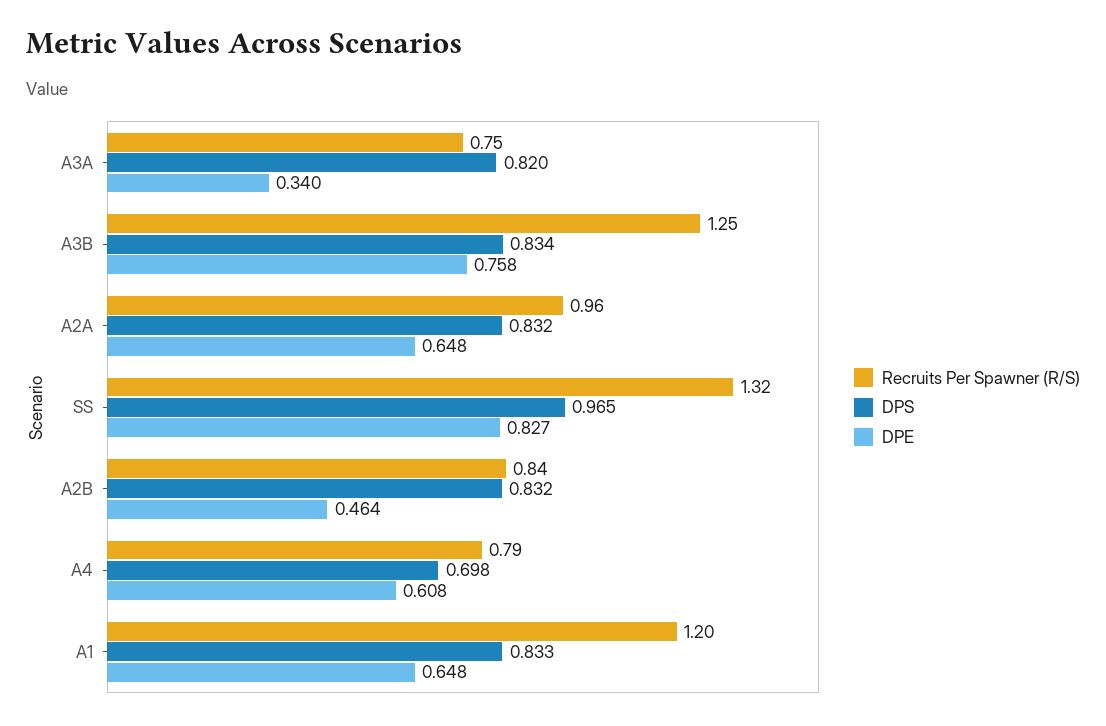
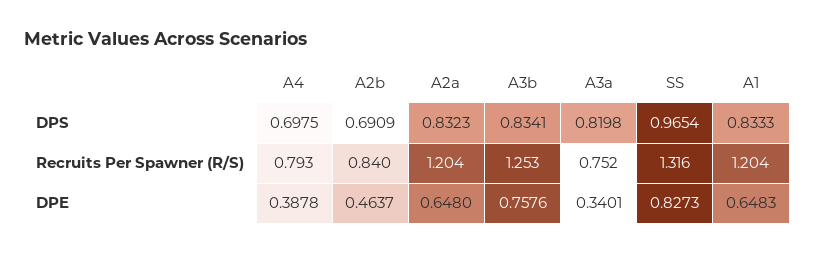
Recruits Per Spawner (R/S), A2A: 0.96 -> 1.204
DPS, A2B: 0.832 -> 0.6909
DPE, A4: 0.608 -> 0.3878

